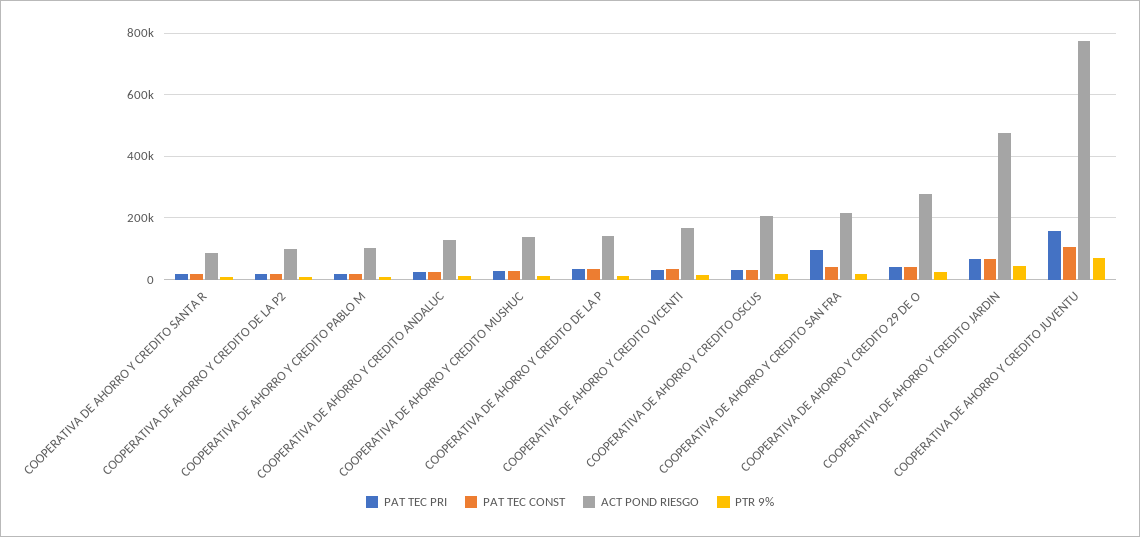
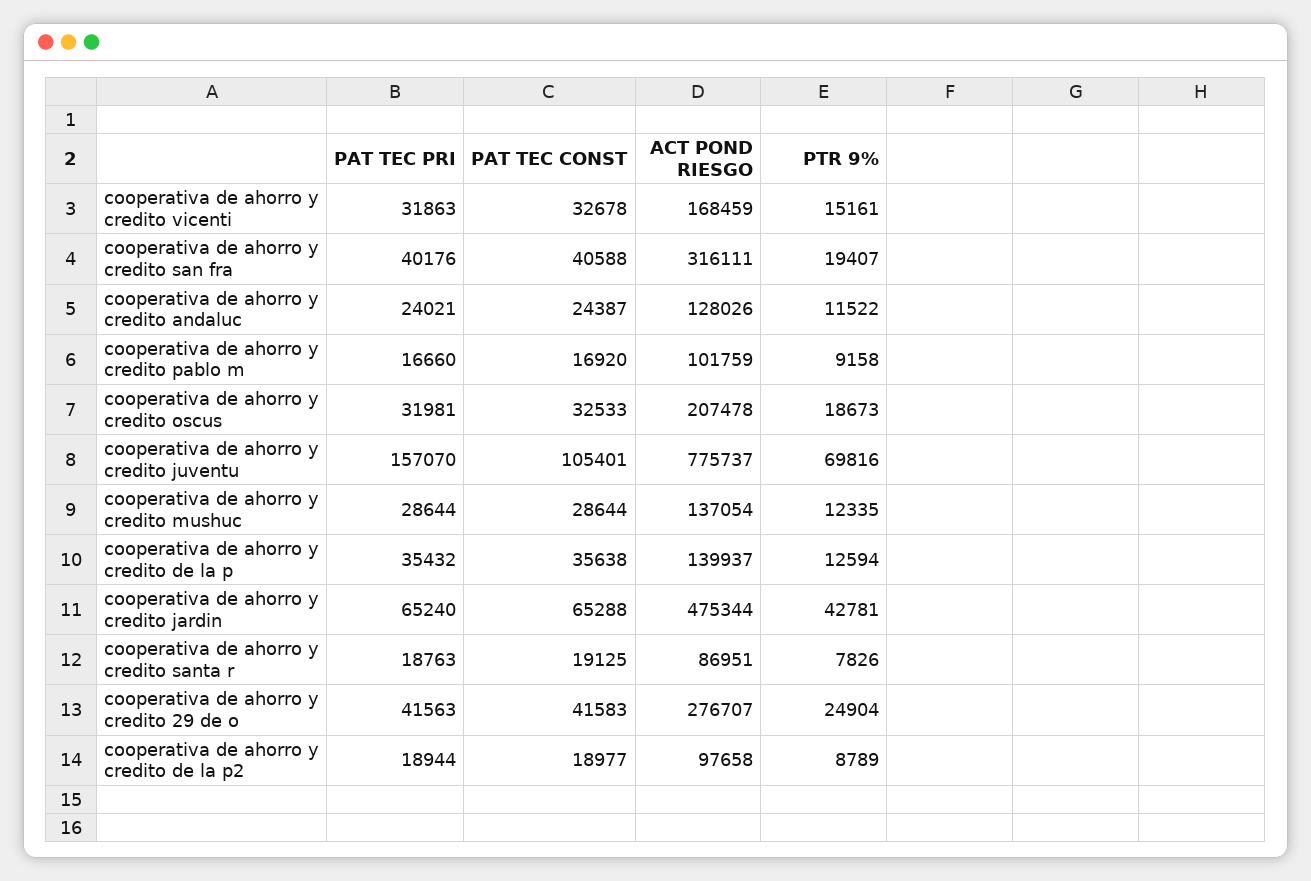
PAT TEC PRI, COOPERATIVA DE AHORRO Y CREDITO SAN FRA: 100000 -> 40176
ACT POND RIESGO, COOPERATIVA DE AHORRO Y CREDITO SAN FRA: 220000 -> 316111

